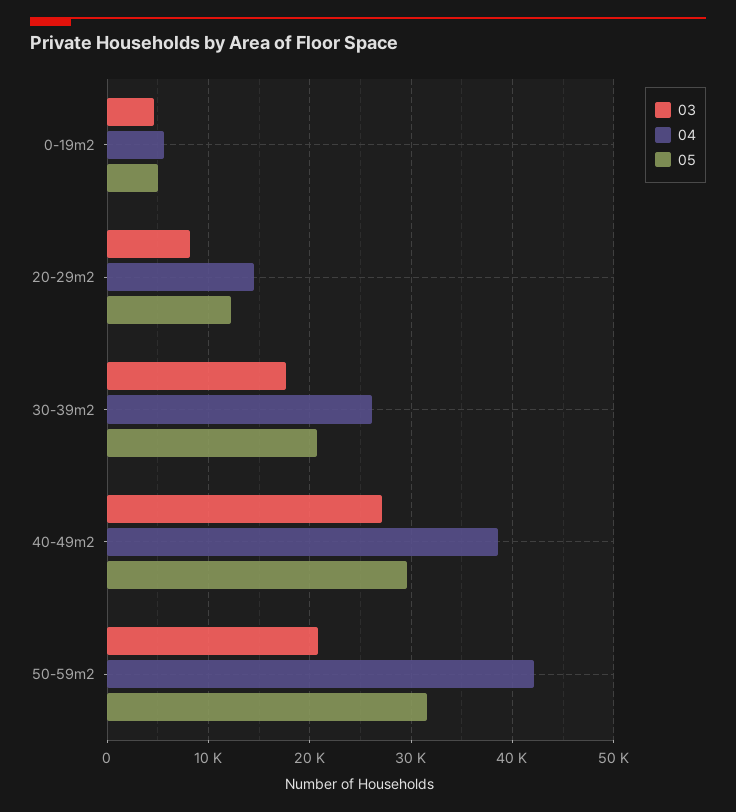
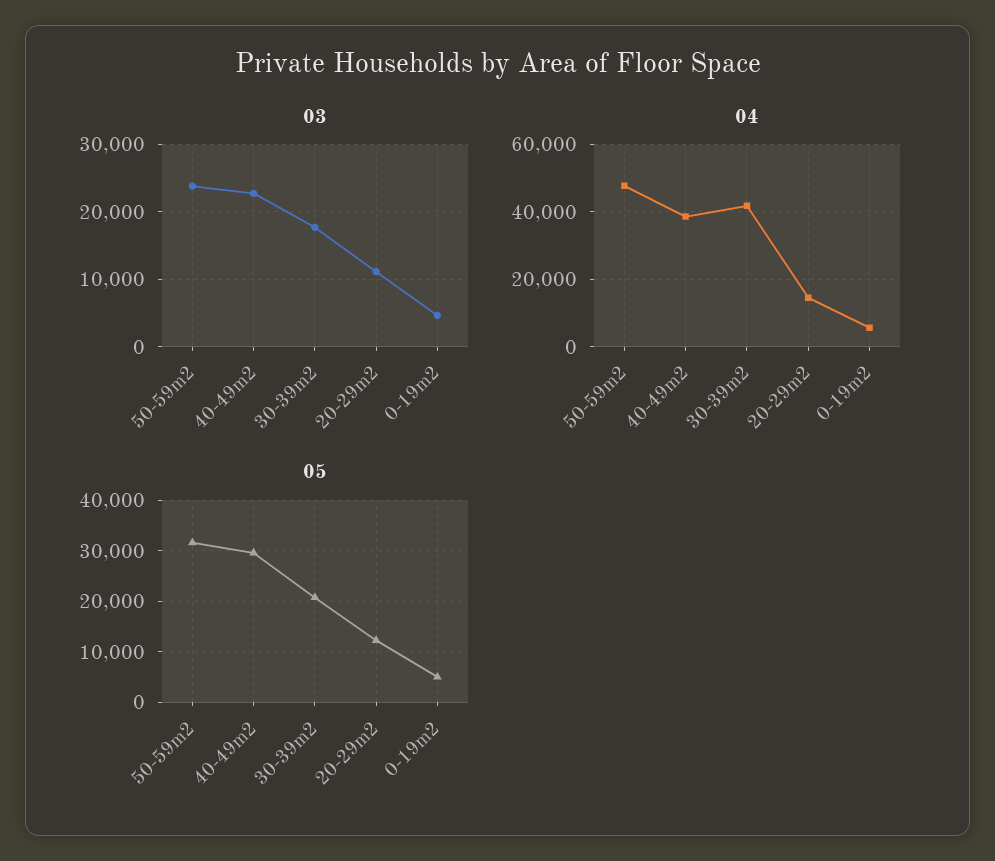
03, 20-29m2: 8000 -> 11000
04, 30-39m2: 26000 -> 42000
03, 40-49m2: 27000 -> 23000
03, 50-59m2: 21000 -> 24000
04, 50-59m2: 42000 -> 48000

